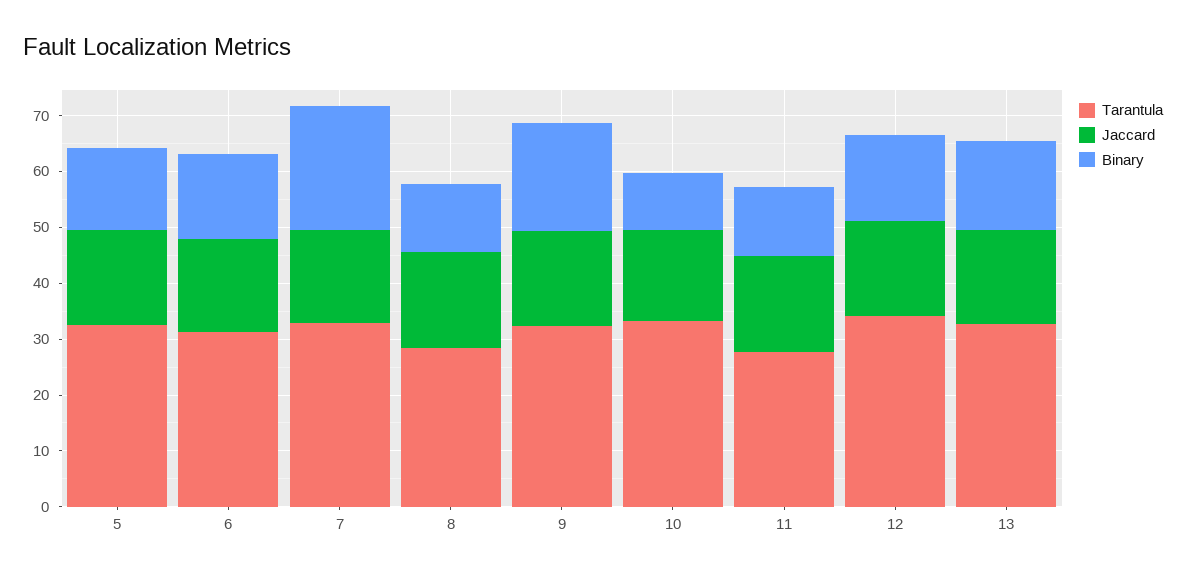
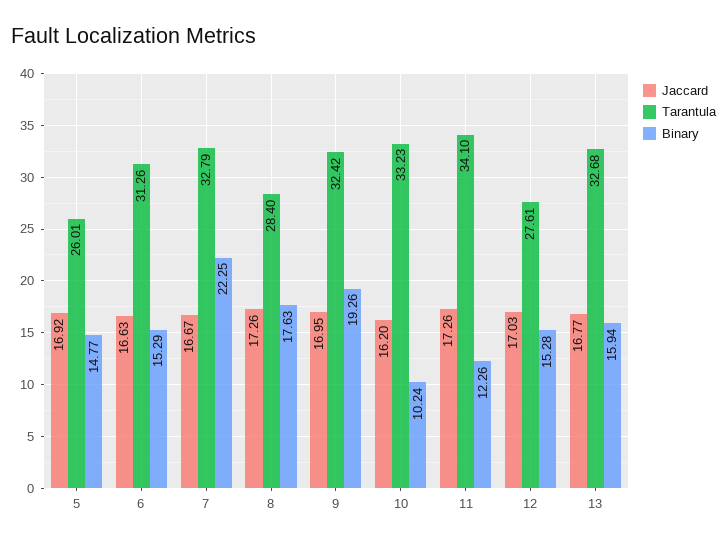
Tarantula, 5: 32 -> 26.01
Binary, 8: 12 -> 17.63
Tarantula, 11: 28 -> 34.1
Tarantula, 12: 34 -> 27.61

